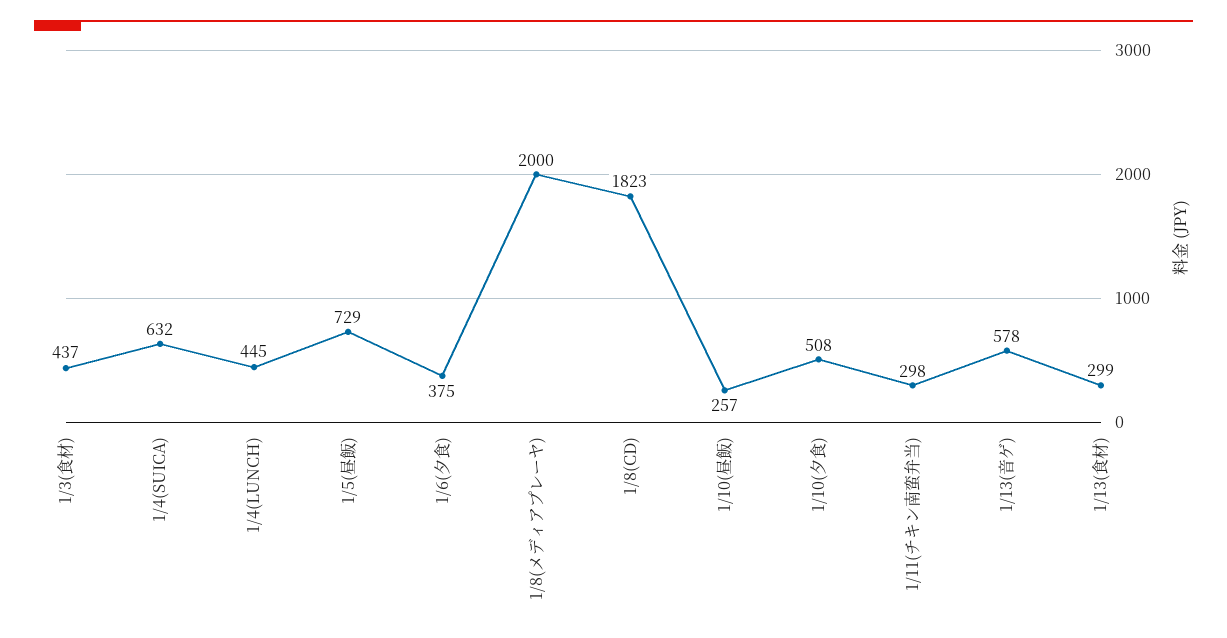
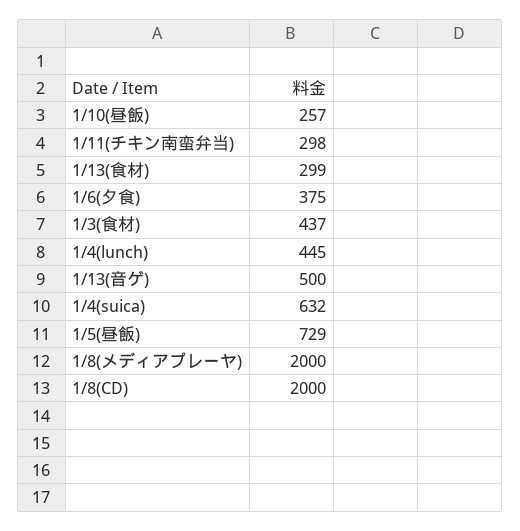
1/8(CD): 1823 -> 2000
1/10(夕食): 508 -> none
1/13(音ゲ): 578 -> 500

